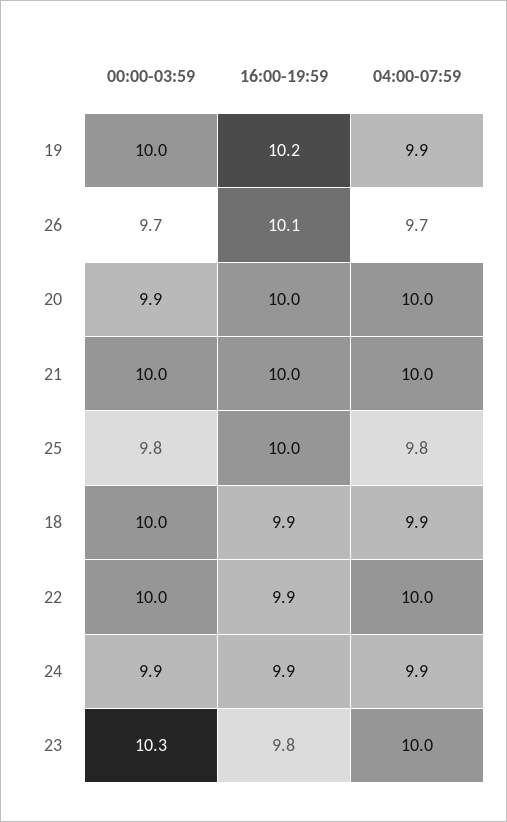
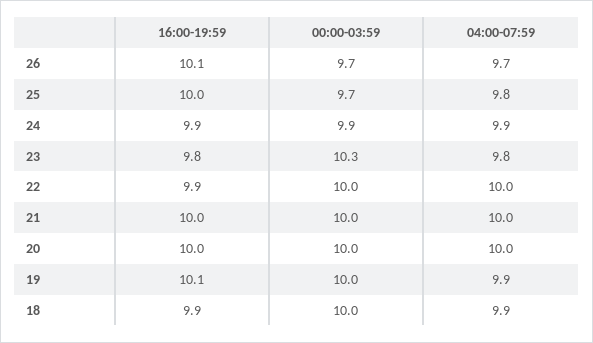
16:00-19:59, 19: 10.2 -> 10.1
00:00-03:59, 20: 9.9 -> 10
00:00-03:59, 25: 9.8 -> 9.7
04:00-07:59, 23: 10 -> 9.8

